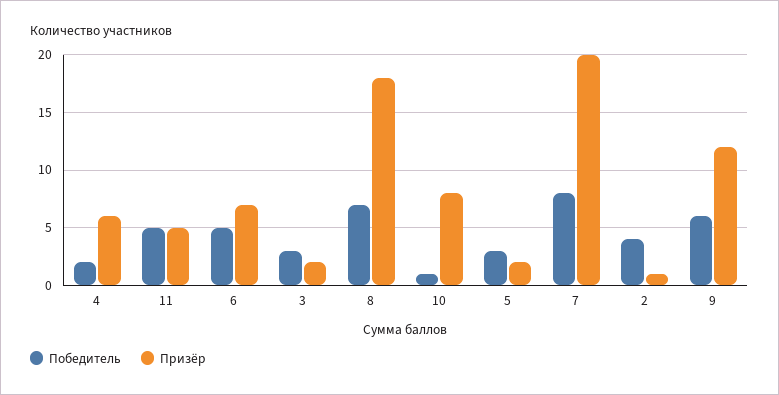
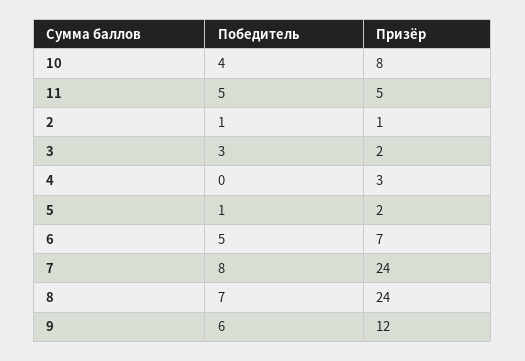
Победитель, 4: 2 -> 0
Призёр, 4: 6 -> 3
Призёр, 8: 18 -> 24
Победитель, 10: 1 -> 4
Победитель, 5: 3 -> 1
Призёр, 7: 20 -> 24
Победитель, 2: 4 -> 1

